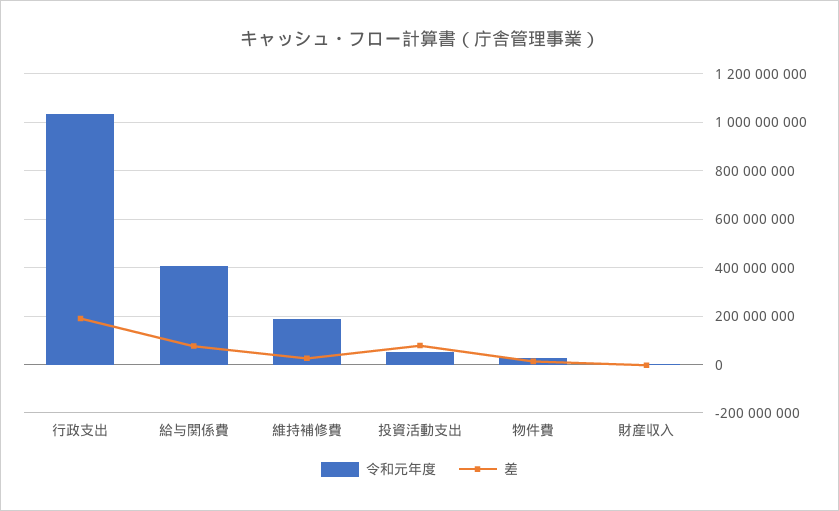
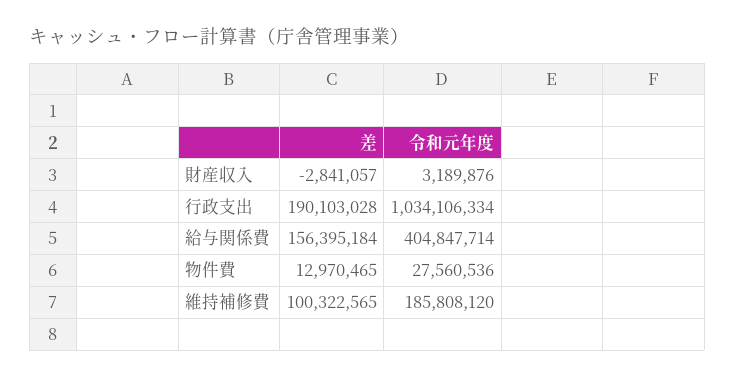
差, 給与関係費: 75000000 -> 156395184
差, 維持補修費: 25000000 -> 100322565
令和元年度, 投資活動支出: 50000000 -> none
差, 投資活動支出: 75000000 -> none

